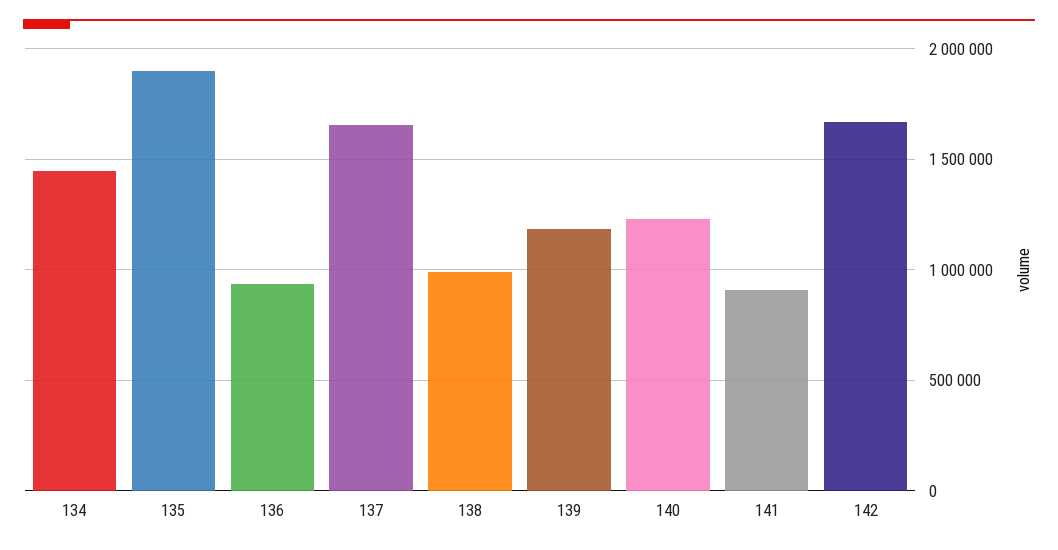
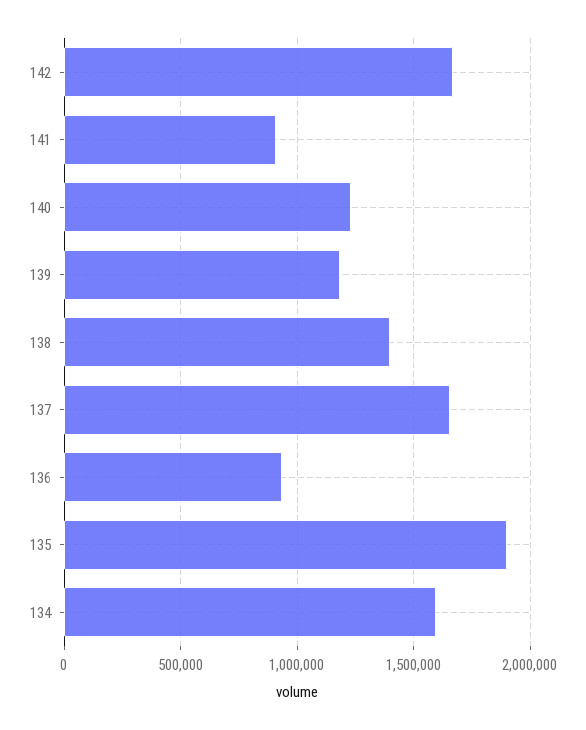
134: 1450000 -> 1600000
138: 1000000 -> 1400000

